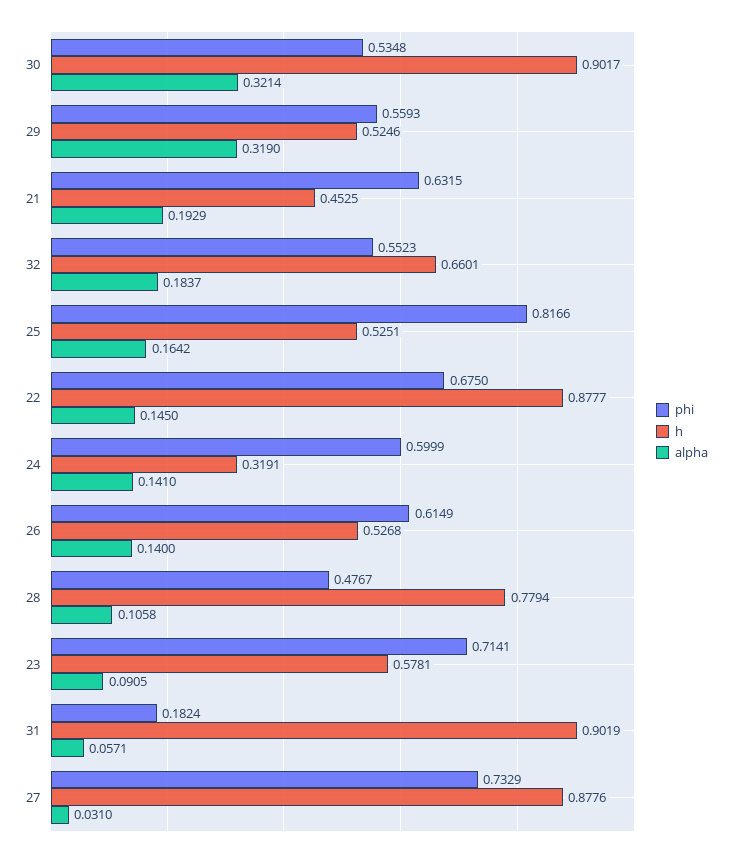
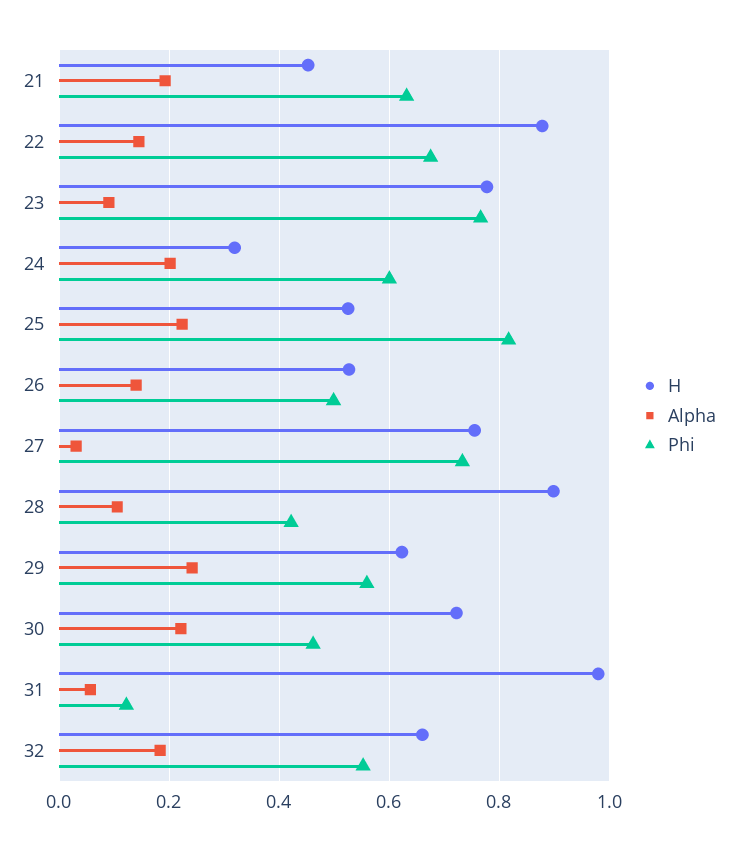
phi, 30: 0.5348 -> 0.46
h, 30: 0.9017 -> 0.72
alpha, 30: 0.3214 -> 0.22
h, 29: 0.5246 -> 0.62
alpha, 29: 0.319 -> 0.24
alpha, 25: 0.1642 -> 0.22
alpha, 24: 0.141 -> 0.2
phi, 26: 0.6149 -> 0.5
phi, 28: 0.4767 -> 0.42
h, 28: 0.7794 -> 0.9
phi, 23: 0.7141 -> 0.76
h, 23: 0.5781 -> 0.78
phi, 31: 0.1824 -> 0.12
h, 31: 0.9019 -> 0.98
h, 27: 0.8776 -> 0.76

